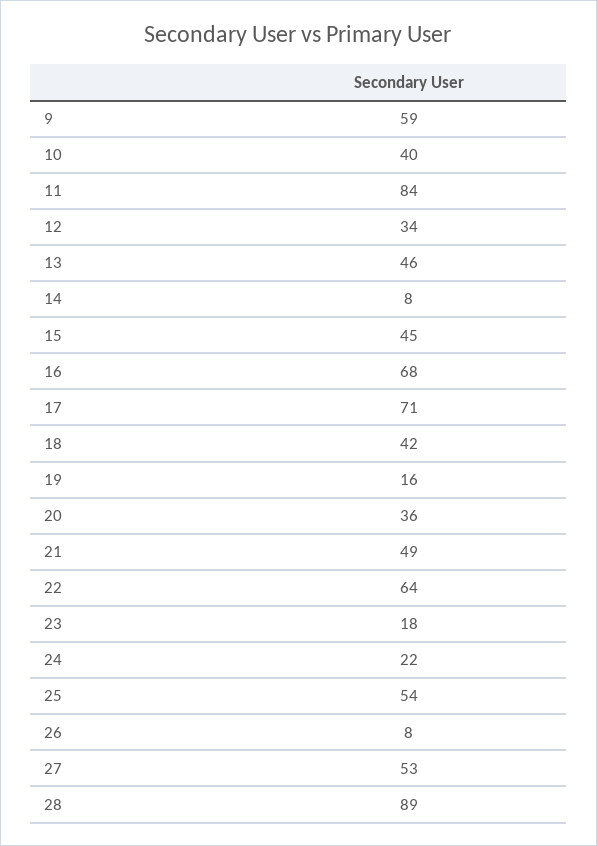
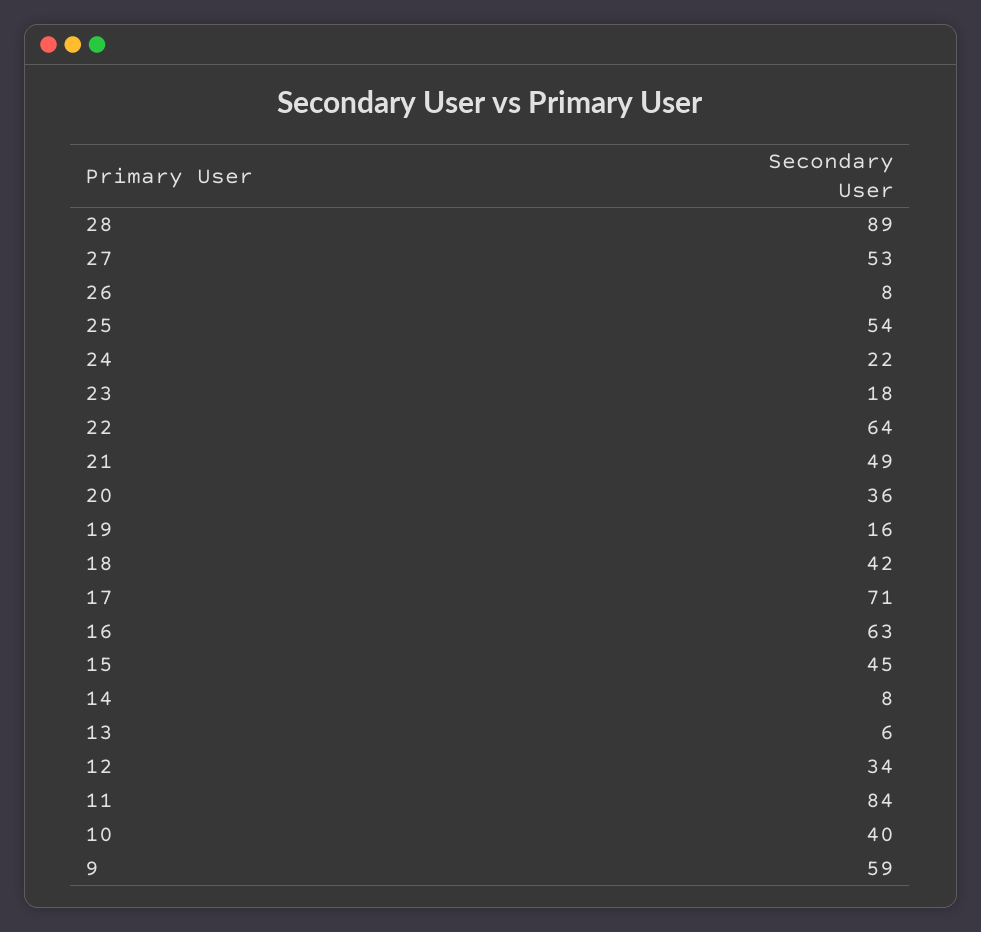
13: 46 -> 6
16: 68 -> 63

